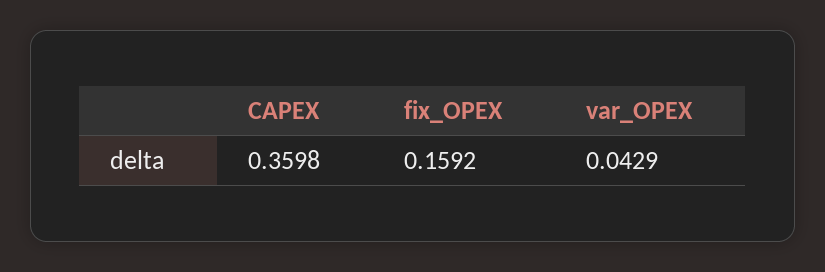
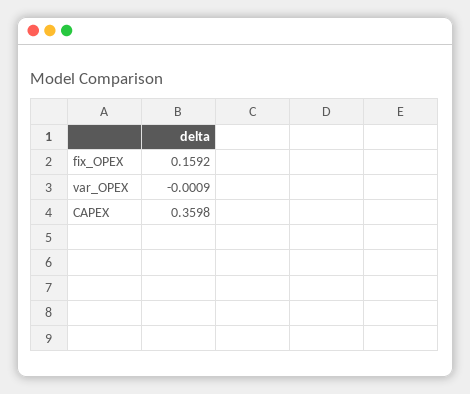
var_OPEX: 0.0429 -> -0.0009

